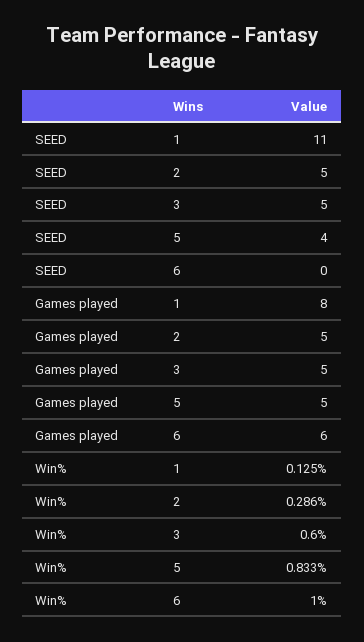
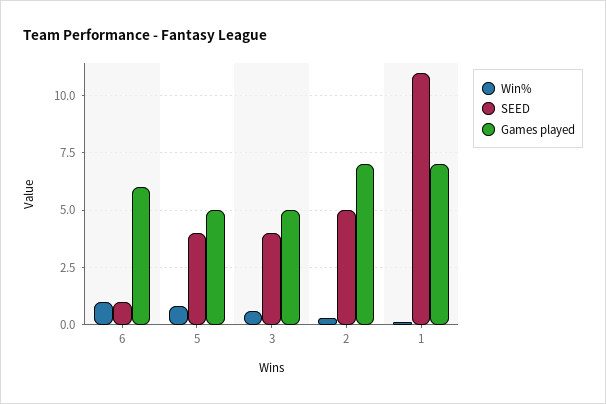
SEED, 3: 5 -> 4
SEED, 6: 0 -> 1
Games played, 1: 8 -> 7
Games played, 2: 5 -> 7

